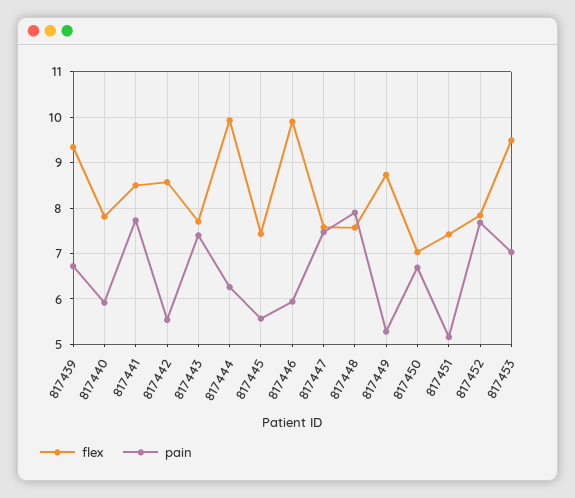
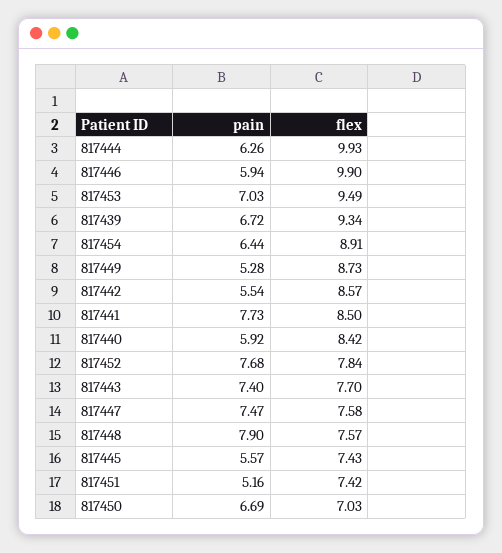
flex, 817440: 7.8 -> 8.42
pain, 817454: none -> 6.44
flex, 817454: none -> 8.91

